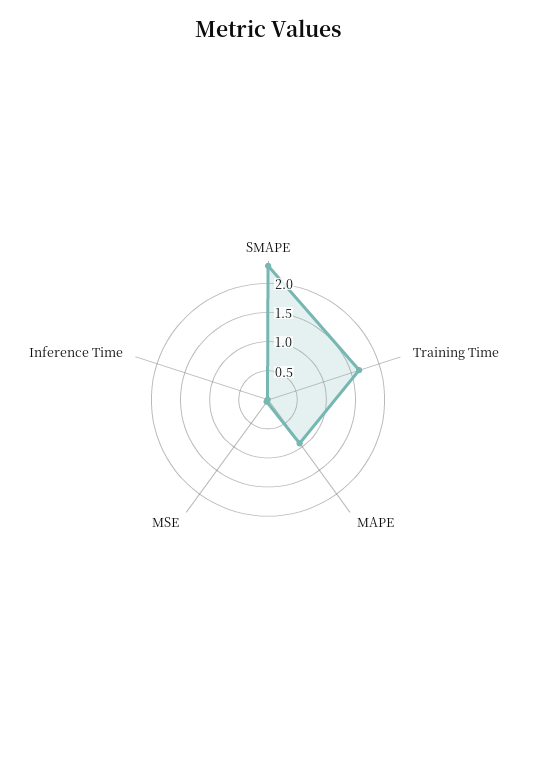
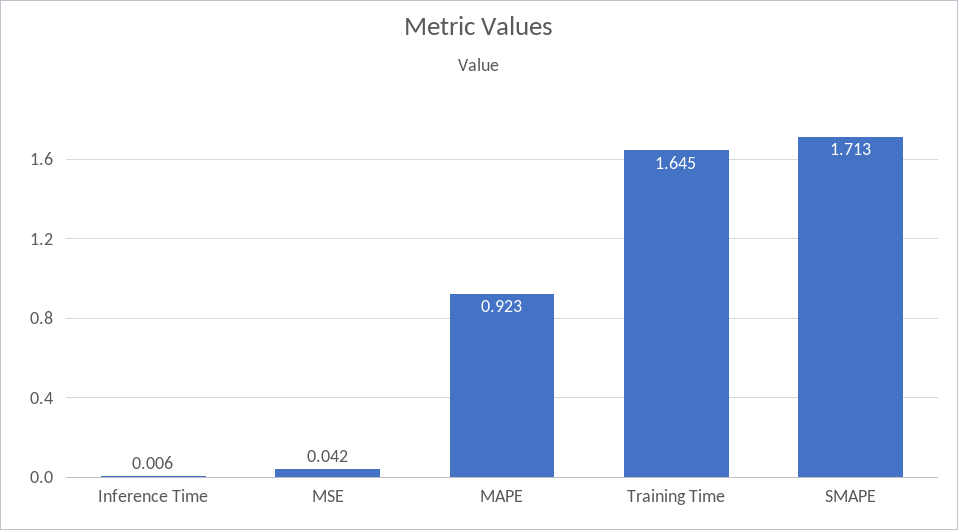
SMAPE: 2.25 -> 1.713

